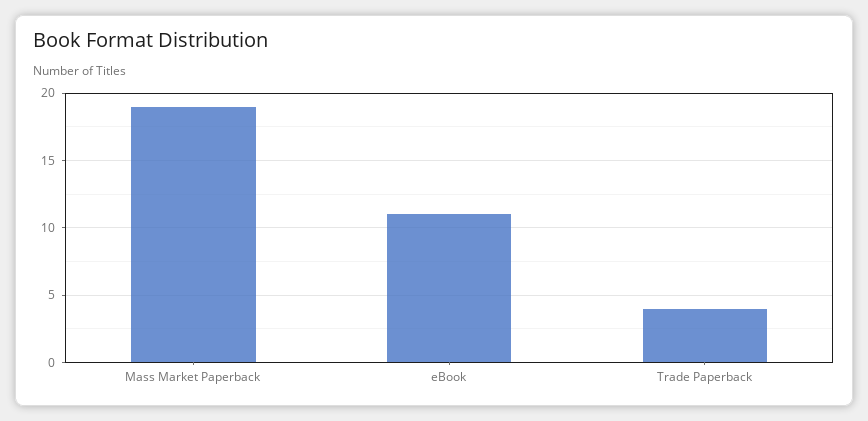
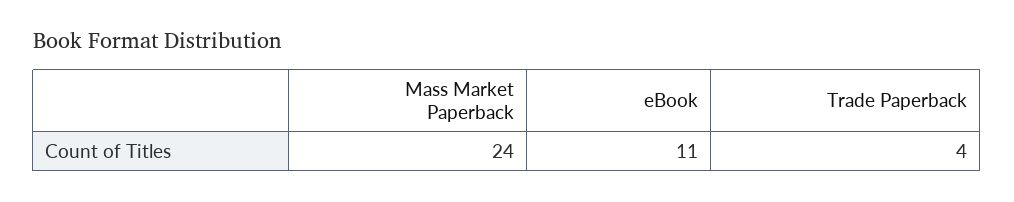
Mass Market Paperback: 19 -> 24

